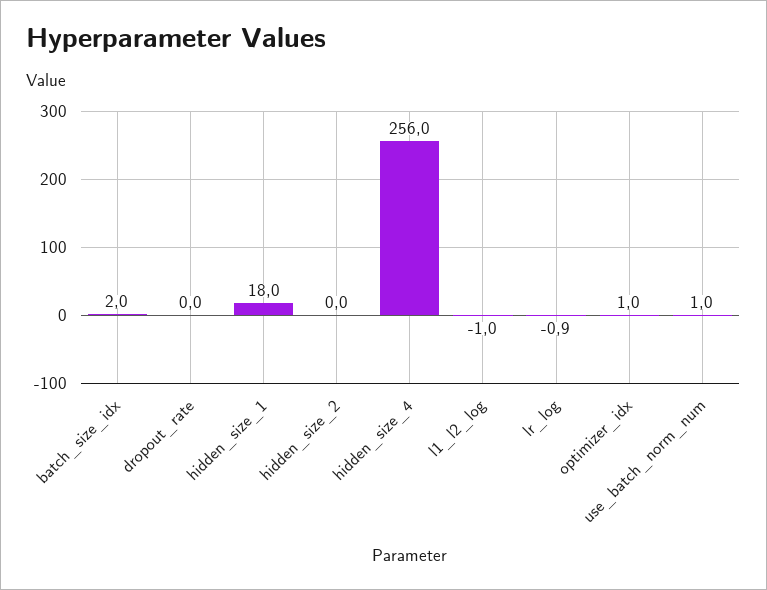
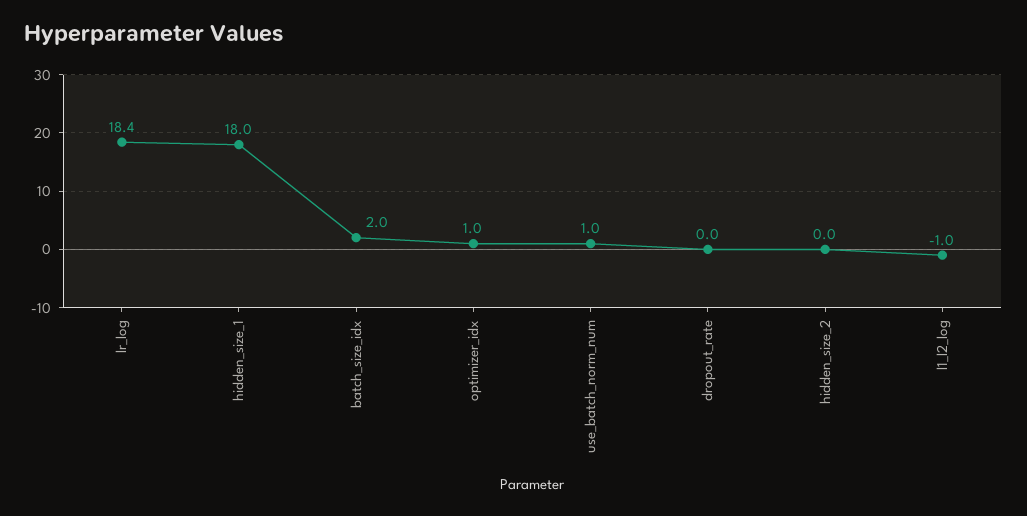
hidden_size_4: 256 -> none
lr_log: -0.9 -> 18.4

